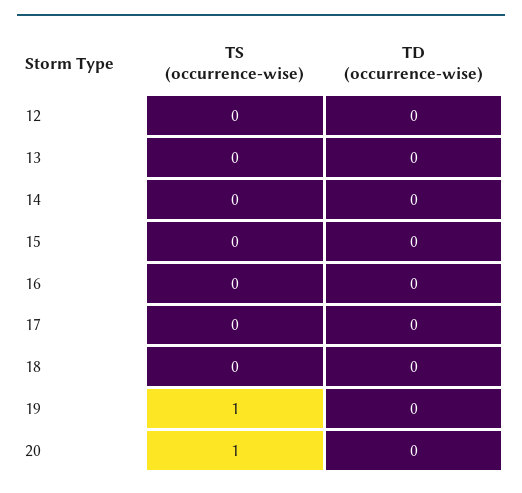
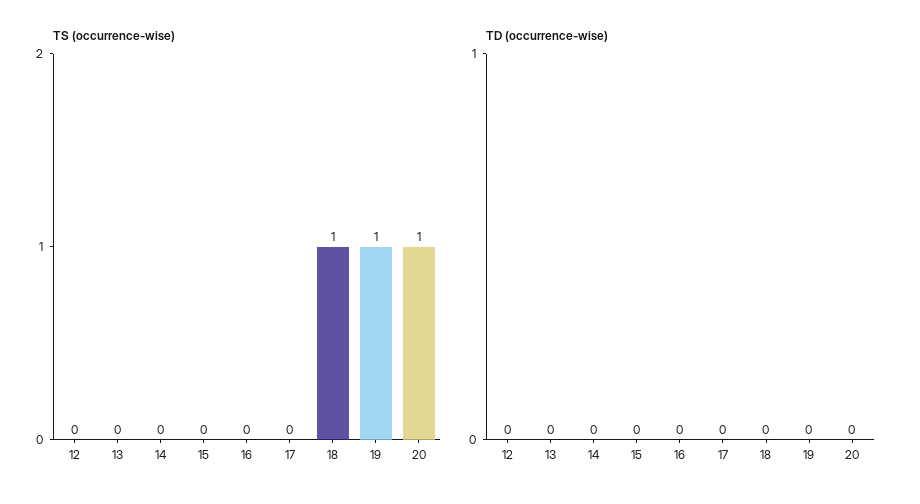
TS (occurrence-wise), 18: 0 -> 1

